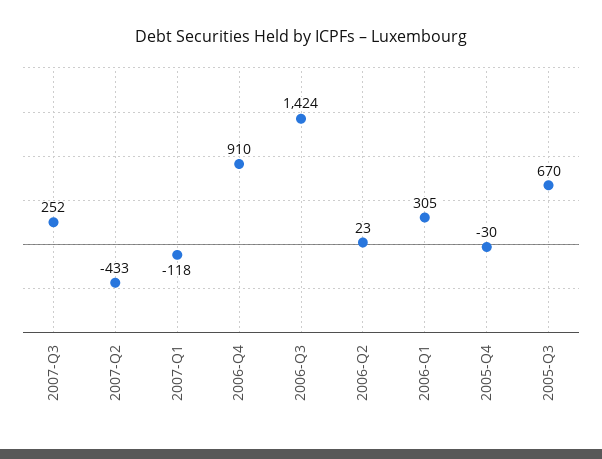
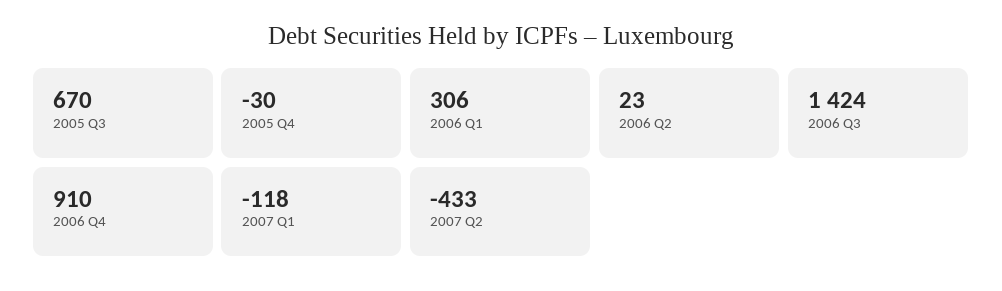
2007-Q3: 252 -> none
2006-Q1: 305 -> 306

